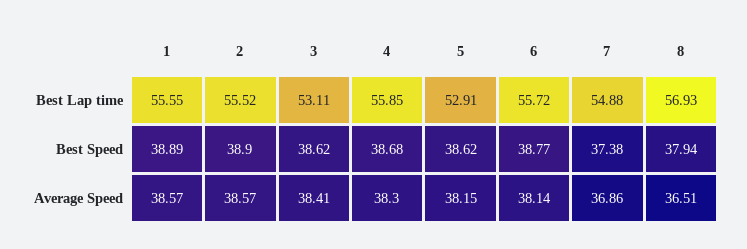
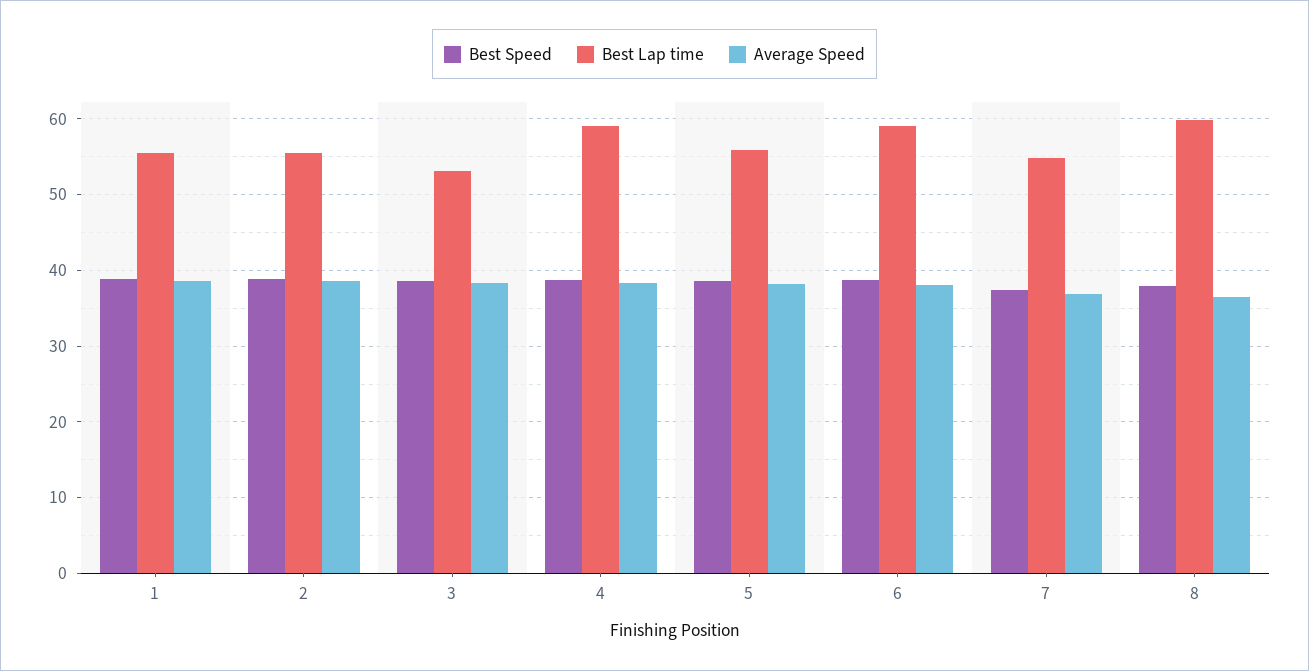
Best Lap time, 4: 55.85 -> 59
Best Lap time, 5: 52.91 -> 56
Best Lap time, 6: 55.72 -> 59
Best Lap time, 8: 56.93 -> 60

